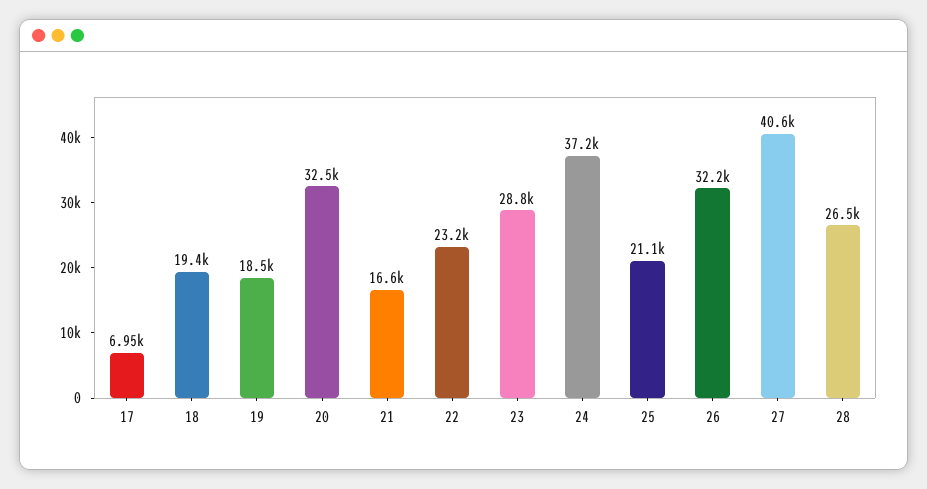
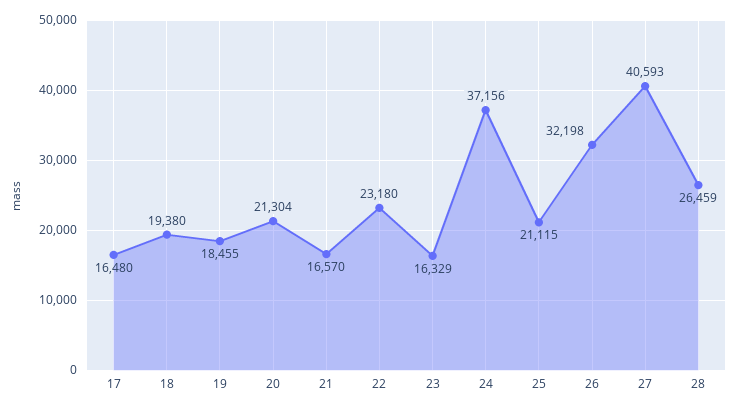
17: 6950 -> 16480
20: 32500 -> 21304
23: 28800 -> 16329

